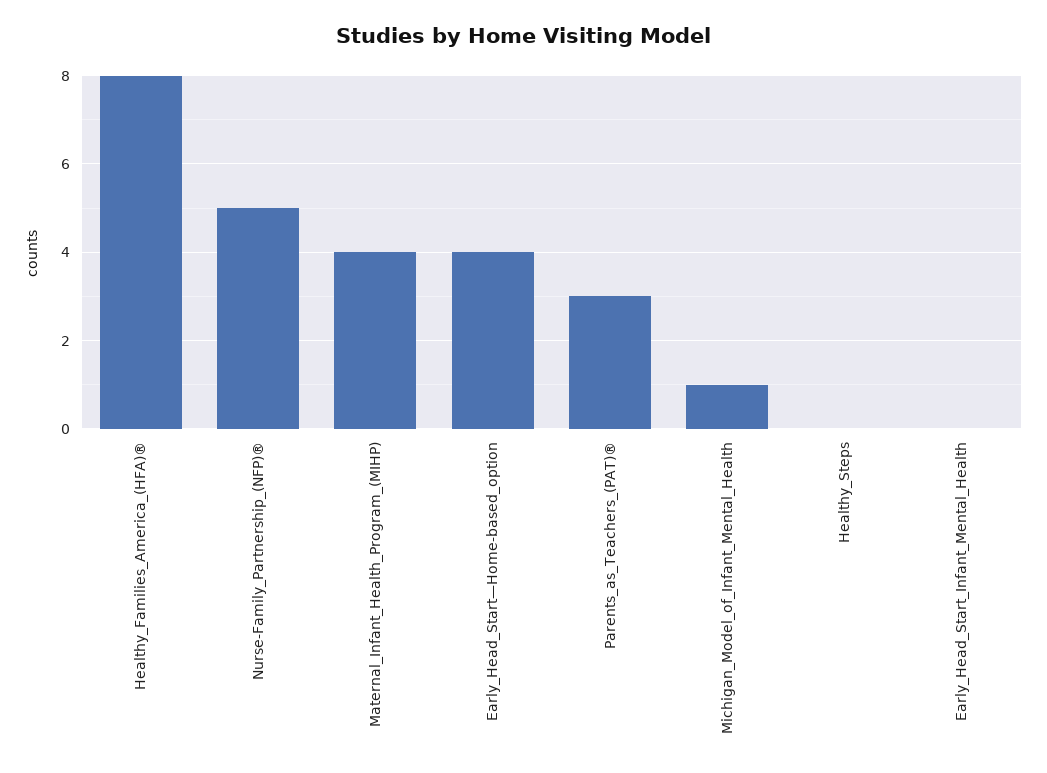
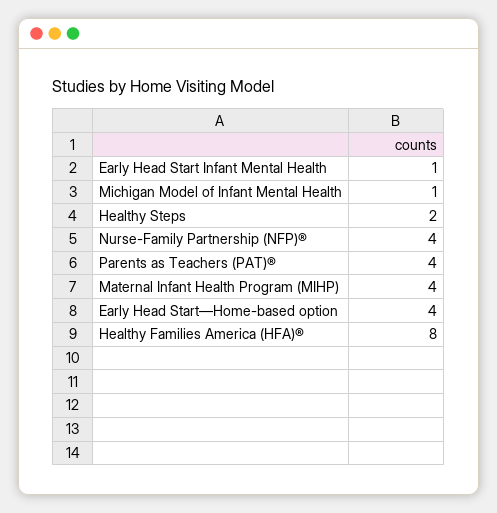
Nurse-Family_Partnership_(NFP)®: 5 -> 4
Parents_as_Teachers_(PAT)®: 3 -> 4
Healthy_Steps: 0 -> 2
Early_Head_Start_Infant_Mental_Health: 0 -> 1

